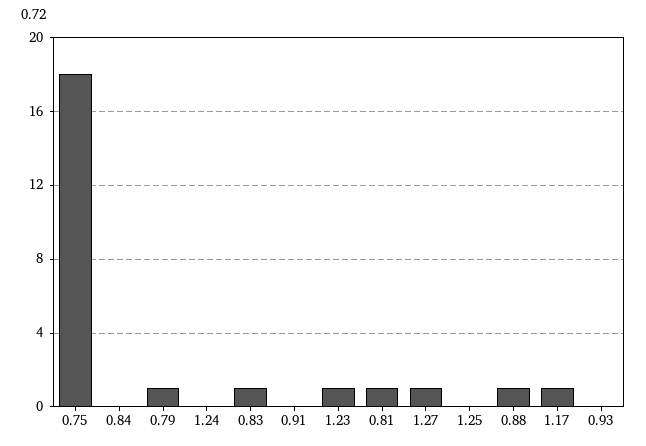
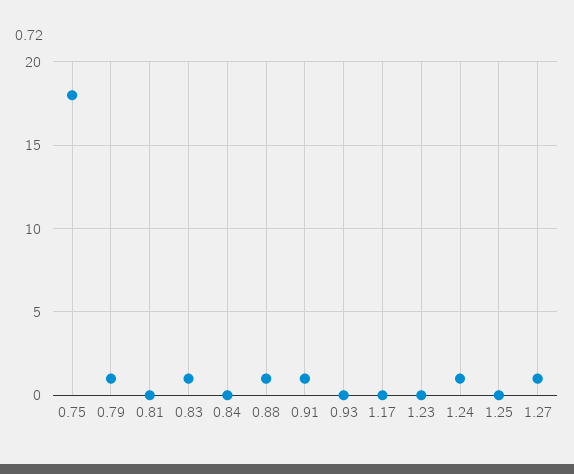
1.24: 0 -> 1
0.91: 0 -> 1
1.23: 1 -> 0
0.81: 1 -> 0
1.17: 1 -> 0

